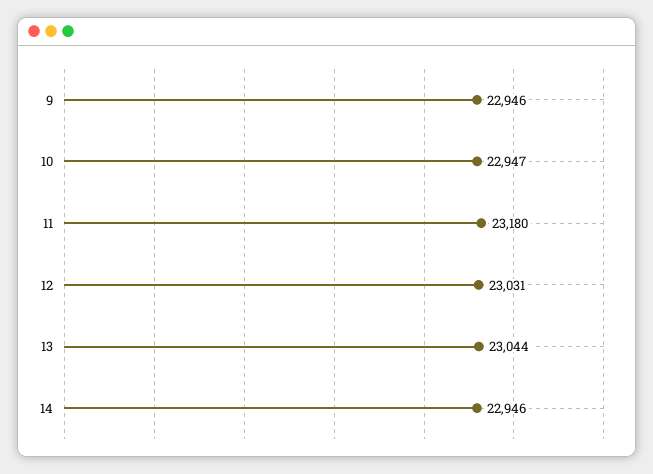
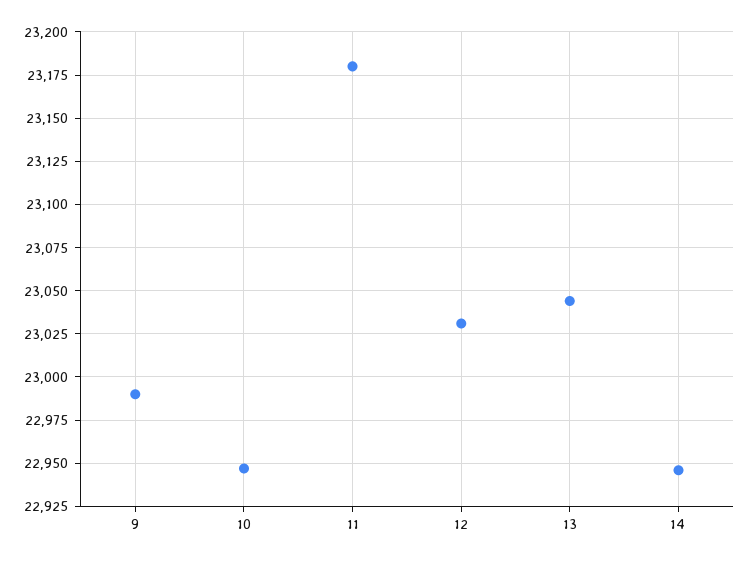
9: 22946 -> 22990

